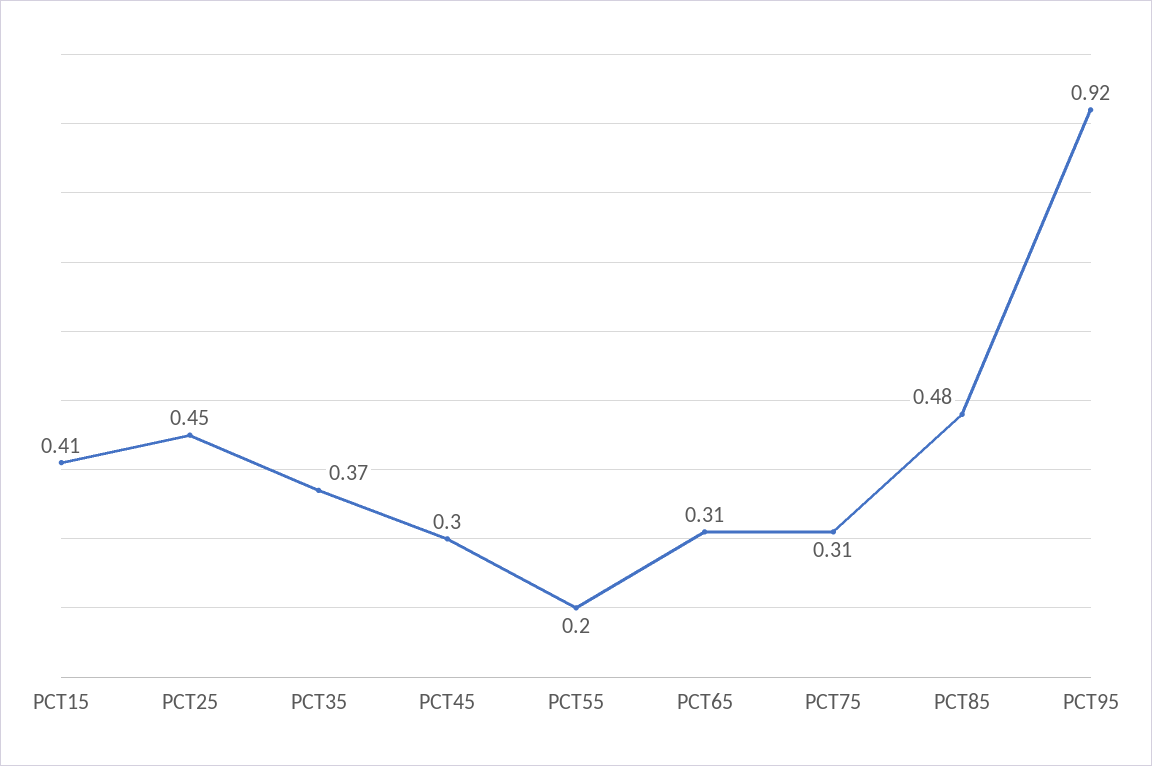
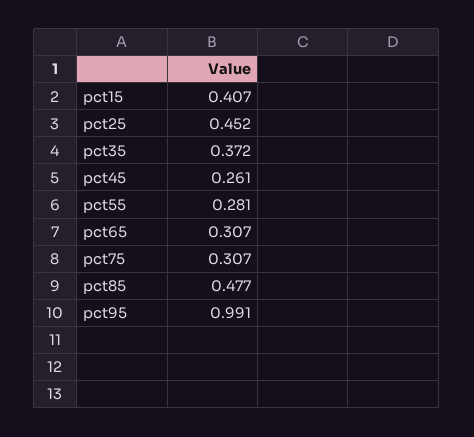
PCT45: 0.3 -> 0.261
PCT55: 0.2 -> 0.281
PCT95: 0.92 -> 0.991

